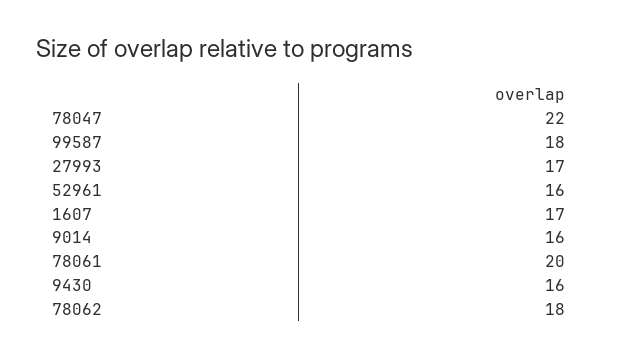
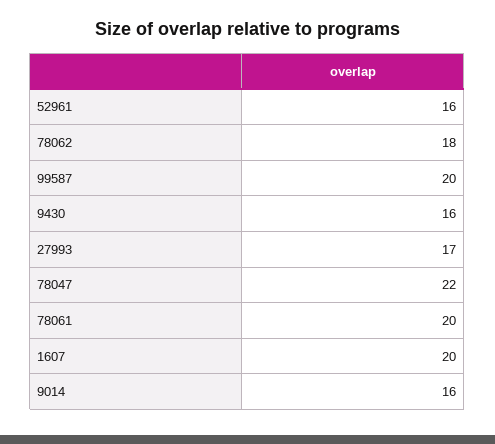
99587: 18 -> 20
1607: 17 -> 20

